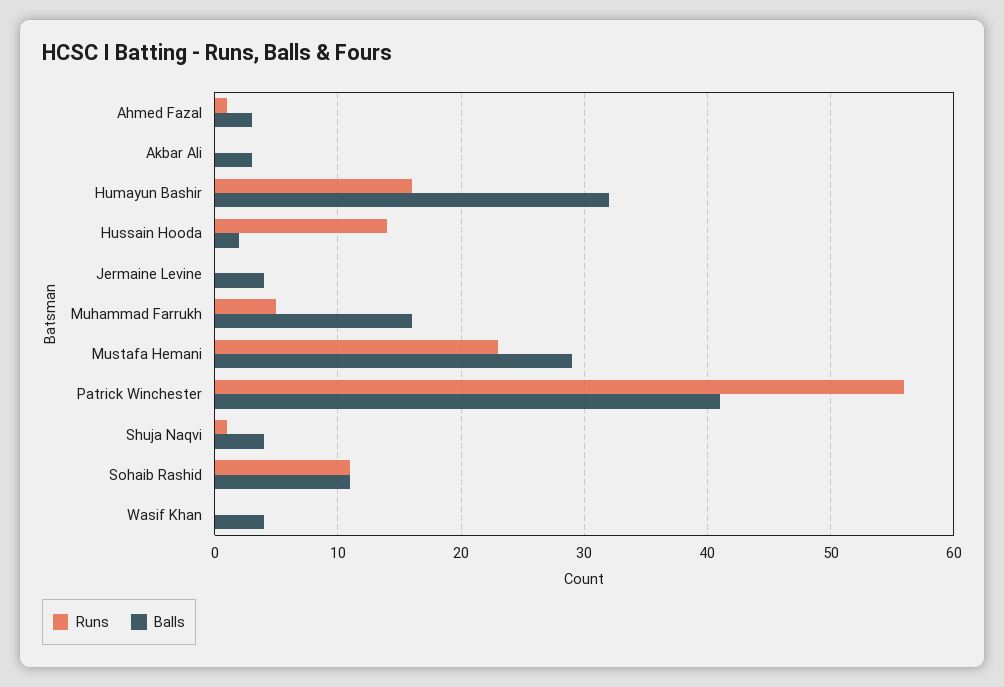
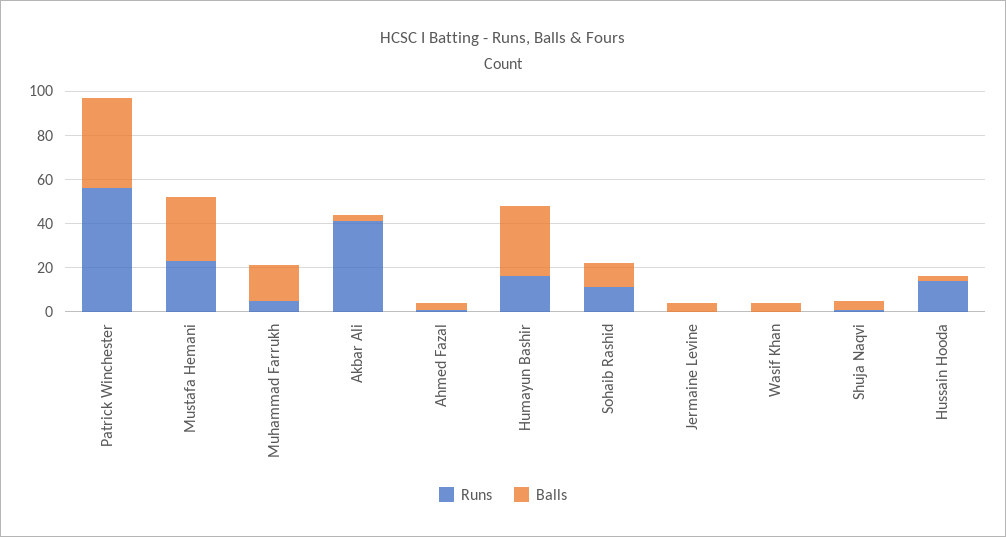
Runs, Akbar Ali: 0 -> 40

